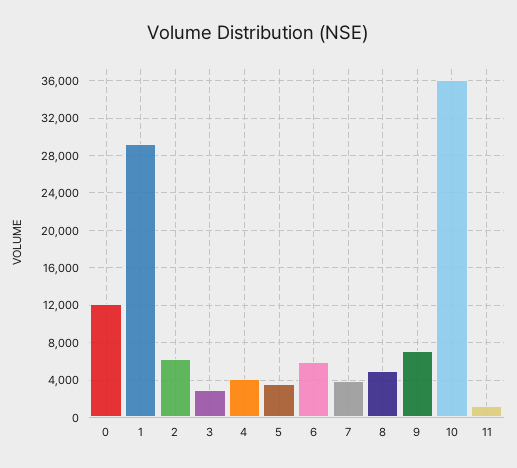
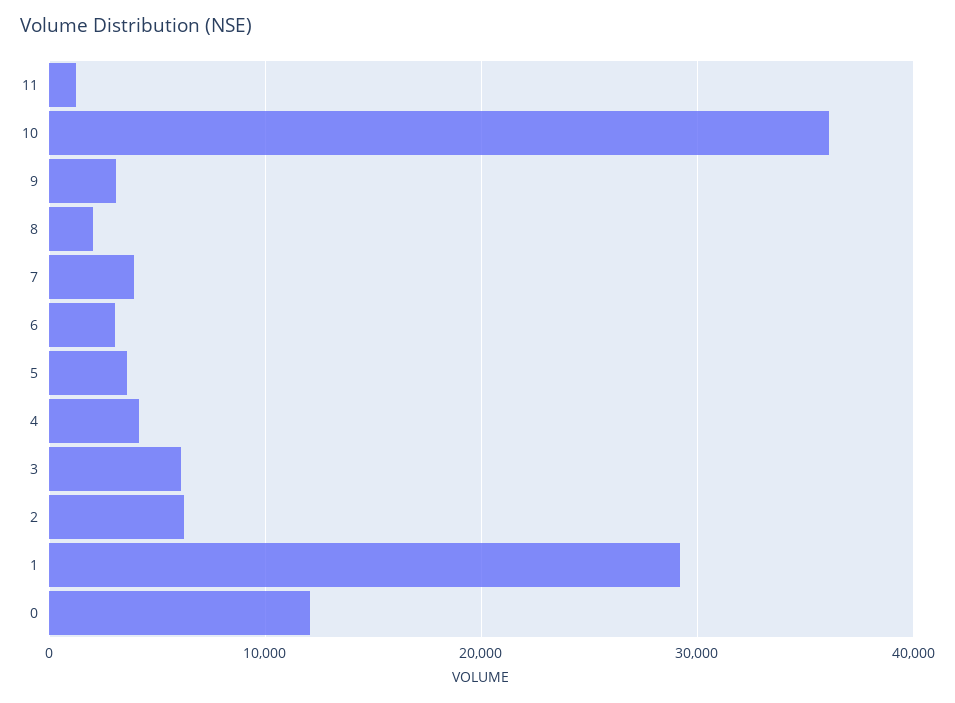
3: 3000 -> 6000
6: 6000 -> 3000
8: 5000 -> 2000
9: 7000 -> 3000

